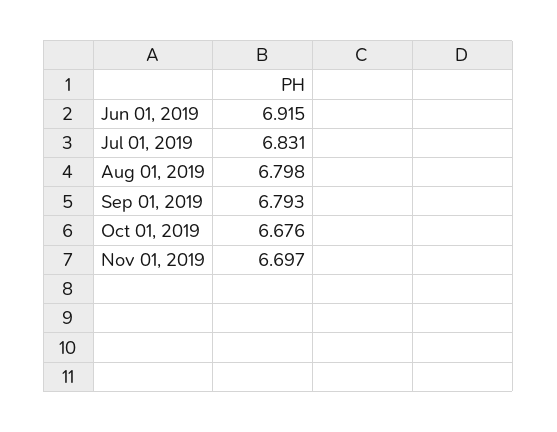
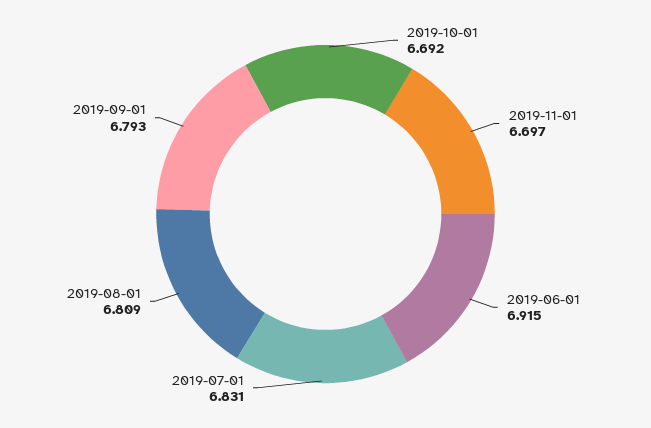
Aug 01, 2019: 6.798 -> 6.809
Oct 01, 2019: 6.676 -> 6.692

